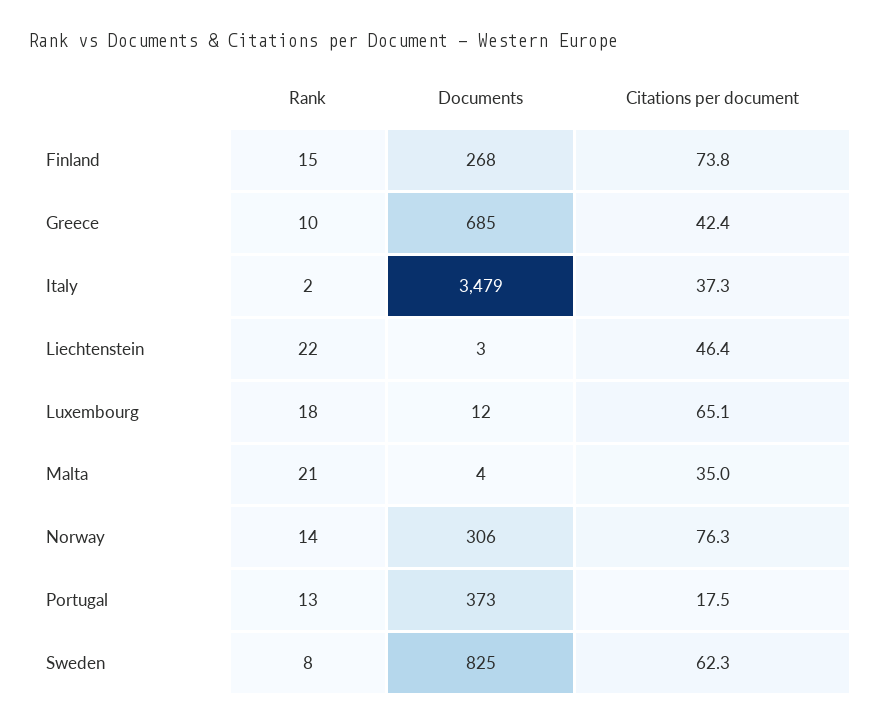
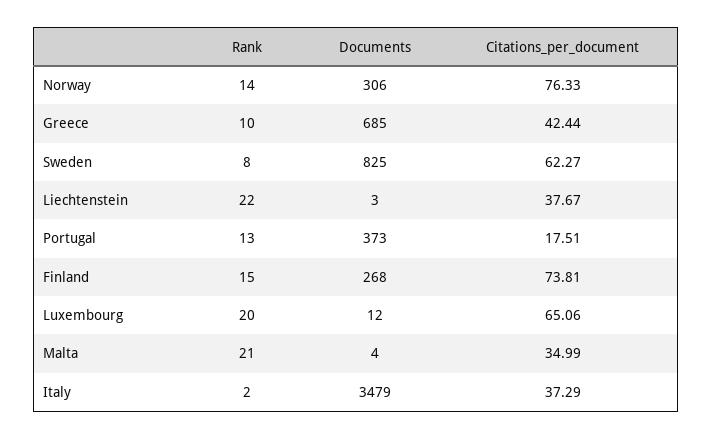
Citations per document, Liechtenstein: 46.4 -> 37.67
Rank, Luxembourg: 18 -> 20

